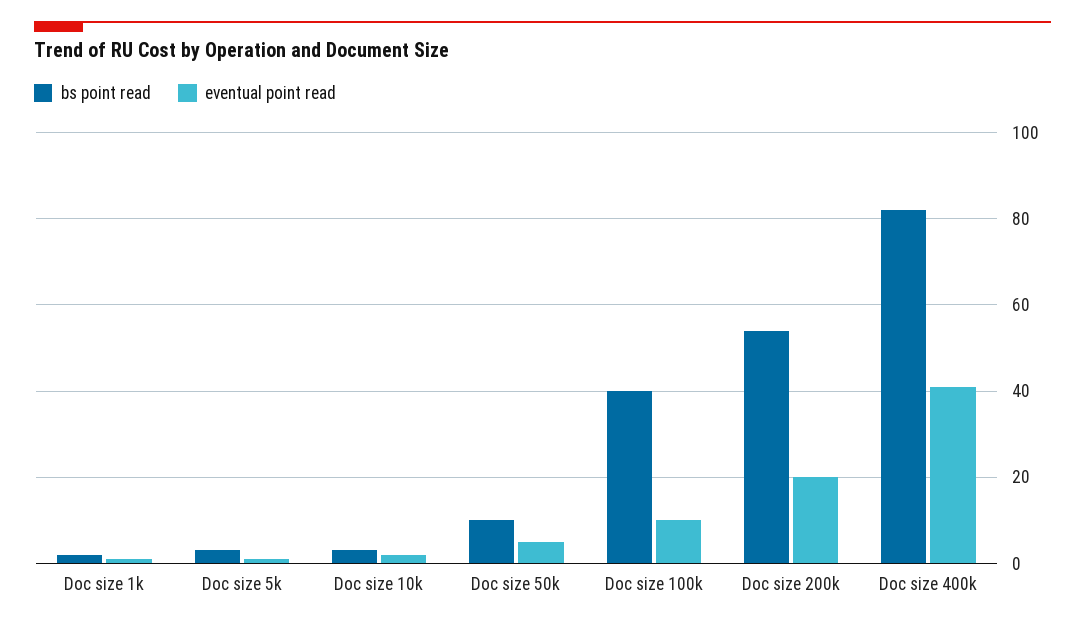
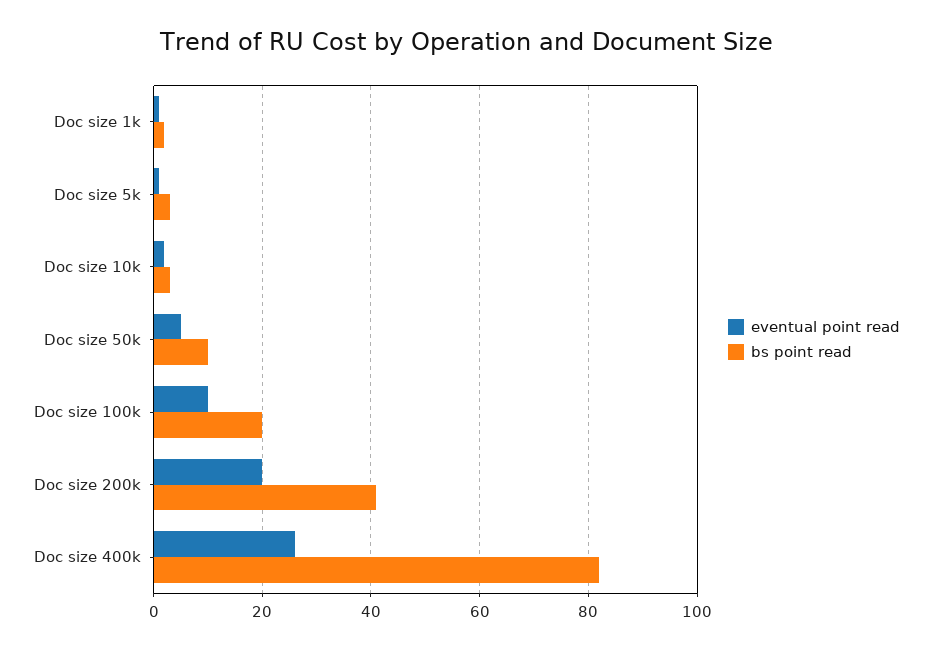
bs point read, Doc size 100k: 40 -> 20
bs point read, Doc size 200k: 55 -> 40
eventual point read, Doc size 400k: 40 -> 25

